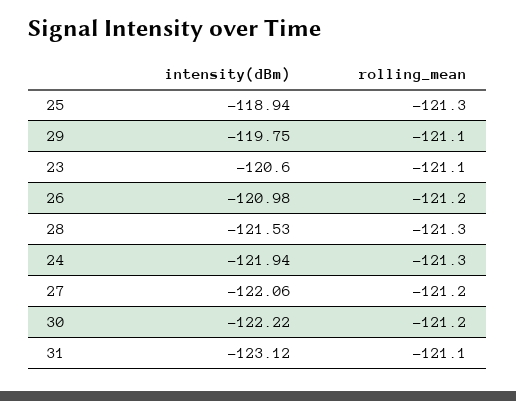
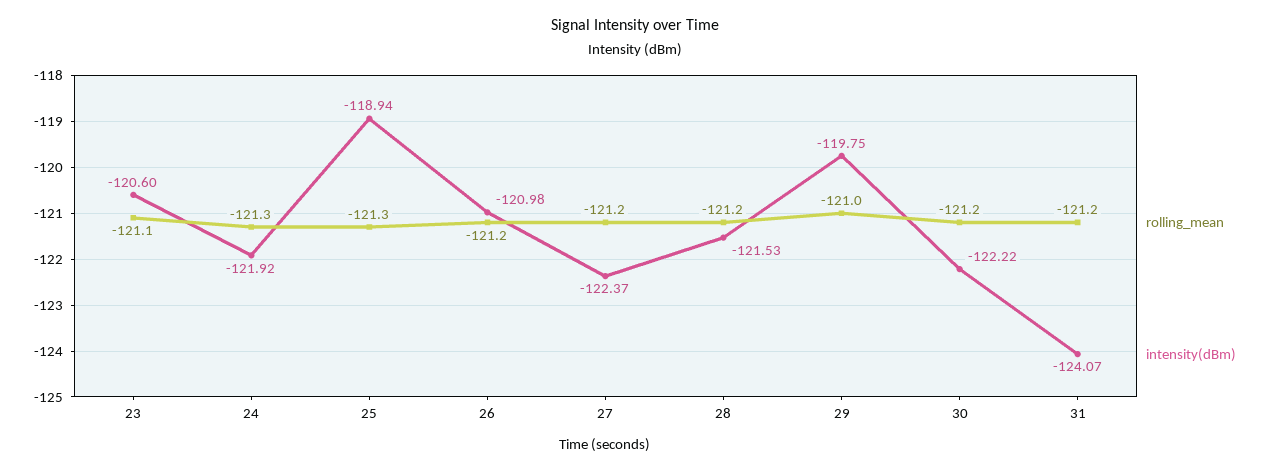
rolling_mean, 29: -121.1 -> -121
rolling_mean, 28: -121.3 -> -121.2
intensity(dBm), 24: -121.94 -> -121.92
intensity(dBm), 27: -122.06 -> -122.37
intensity(dBm), 31: -123.12 -> -124.07
rolling_mean, 31: -121.1 -> -121.2

